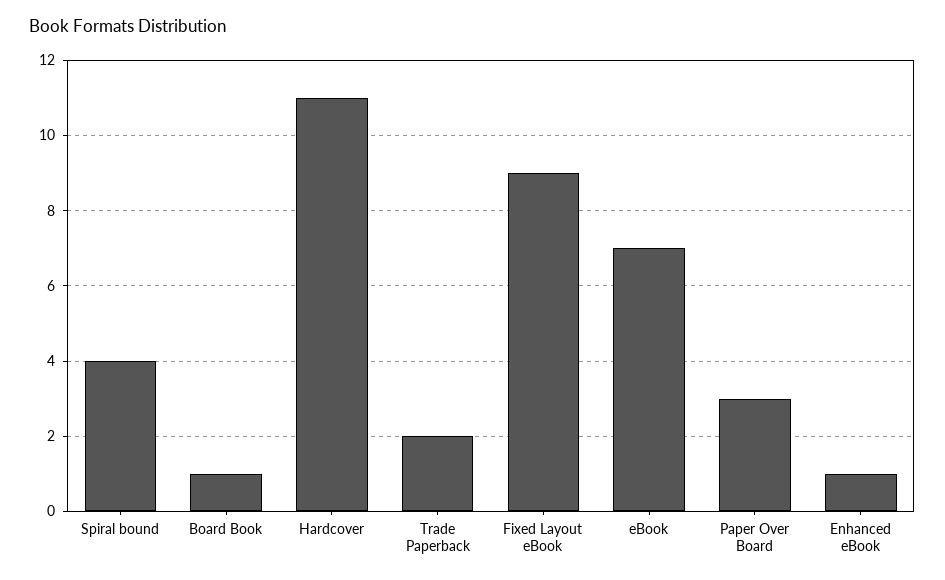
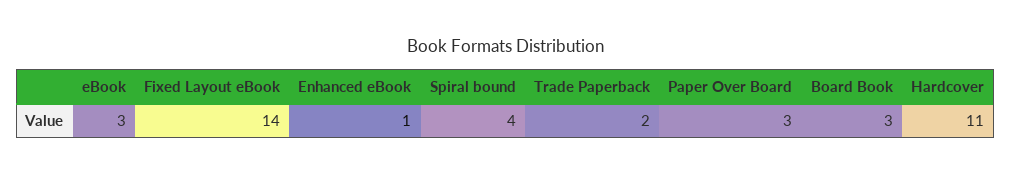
Board Book: 1 -> 3
Fixed Layout eBook: 9 -> 14
eBook: 7 -> 3

